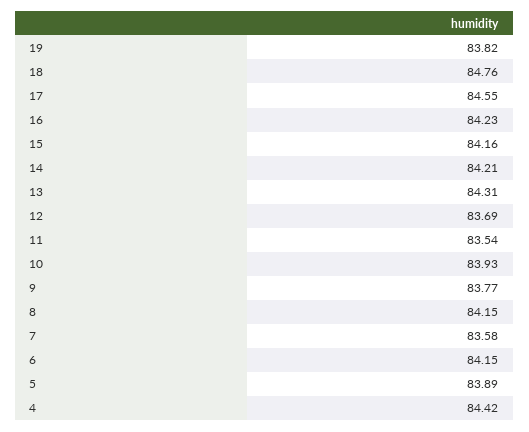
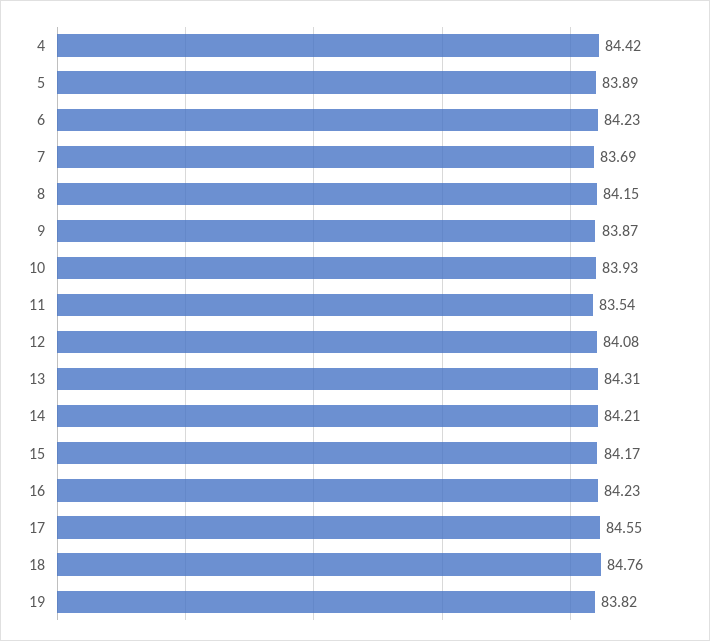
15: 84.16 -> 84.17
12: 83.69 -> 84.08
9: 83.77 -> 83.87
7: 83.58 -> 83.69
6: 84.15 -> 84.23

